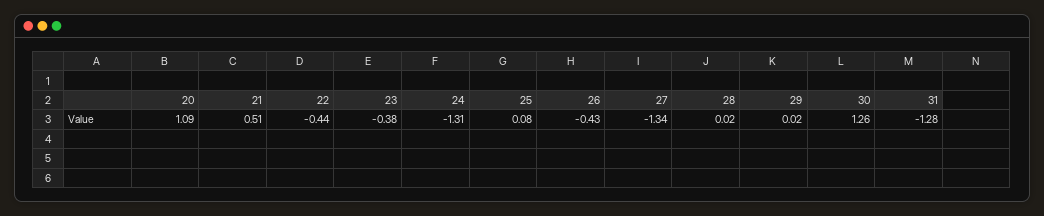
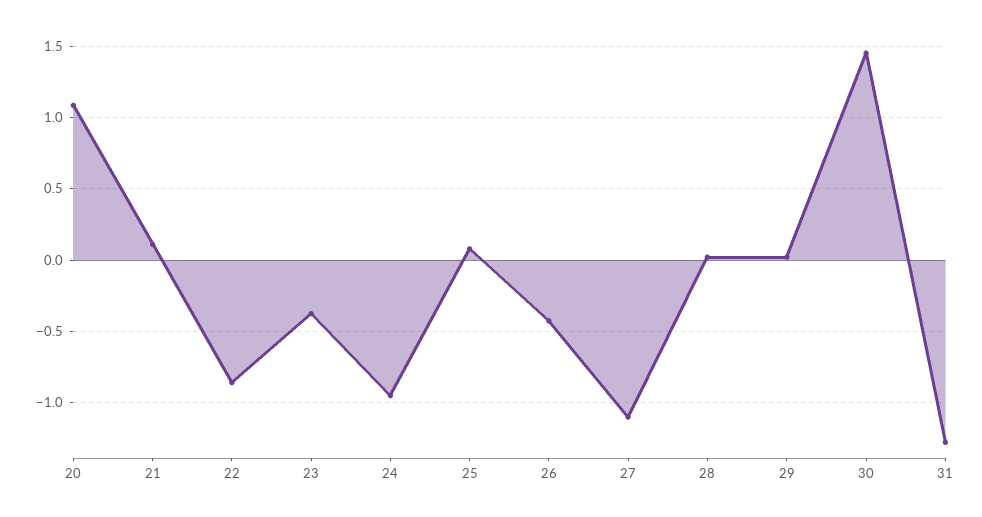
21: 0.51 -> 0.1
22: -0.44 -> -0.85
24: -1.31 -> -0.95
27: -1.34 -> -1.1
30: 1.26 -> 1.45

